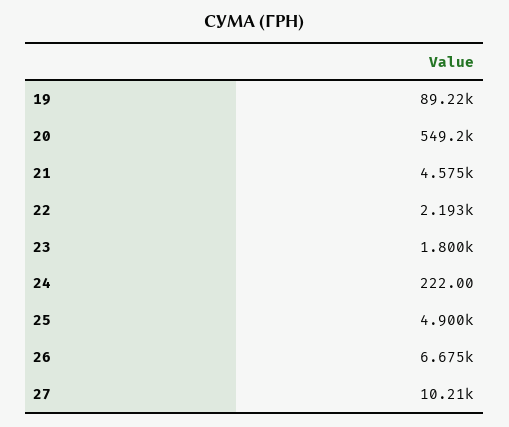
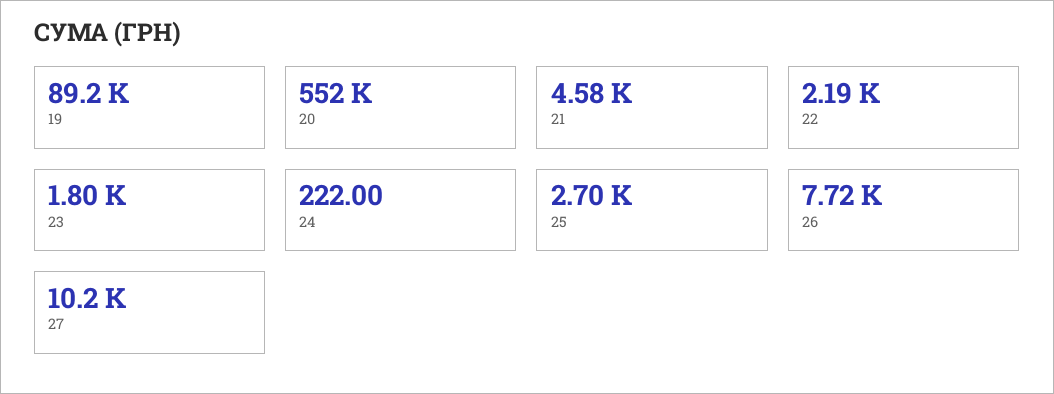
20: 549200 -> 552000
25: 4900 -> 2700
26: 6675 -> 7720

